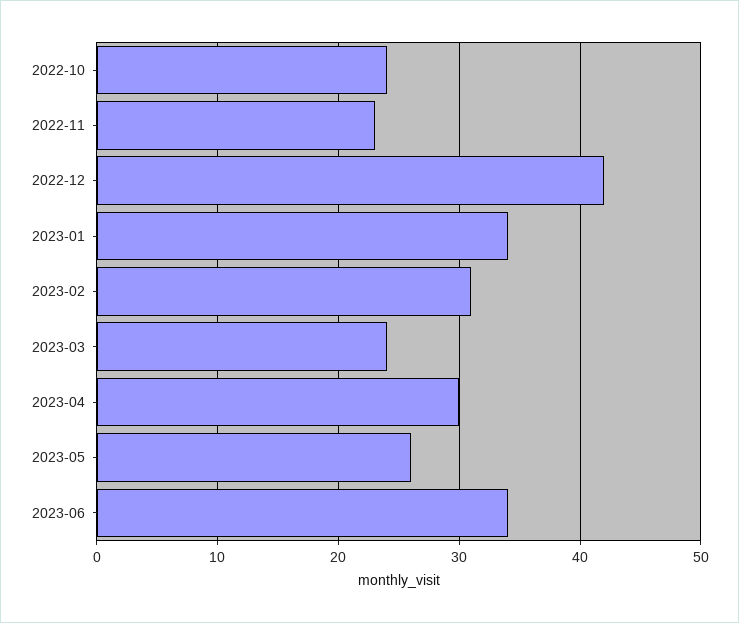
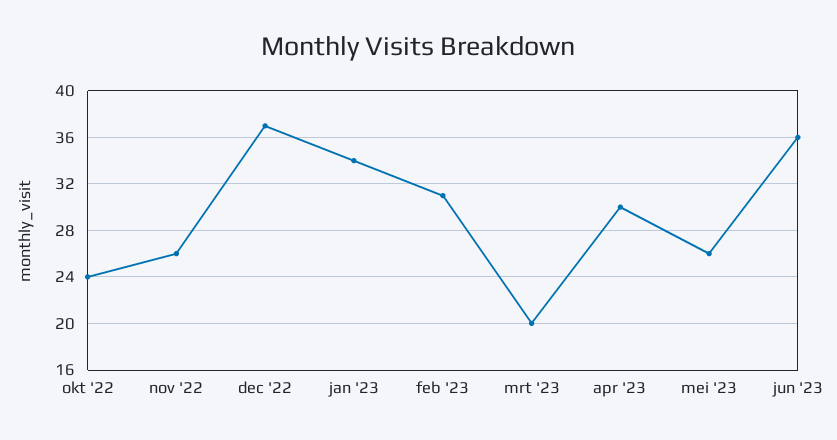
2022-11: 23 -> 26
2022-12: 42 -> 37
2023-03: 24 -> 20
2023-06: 34 -> 36

